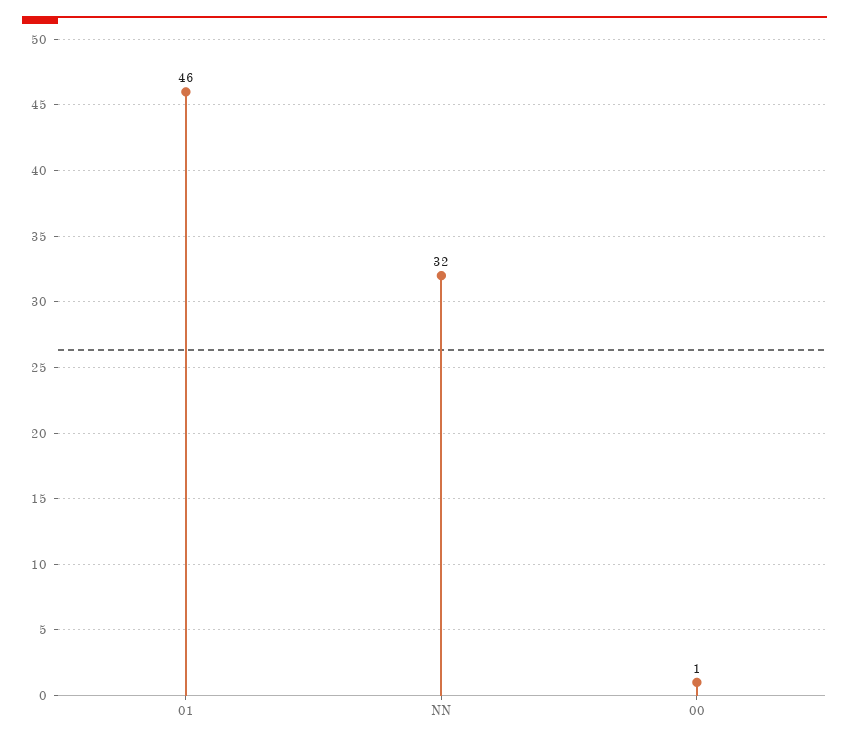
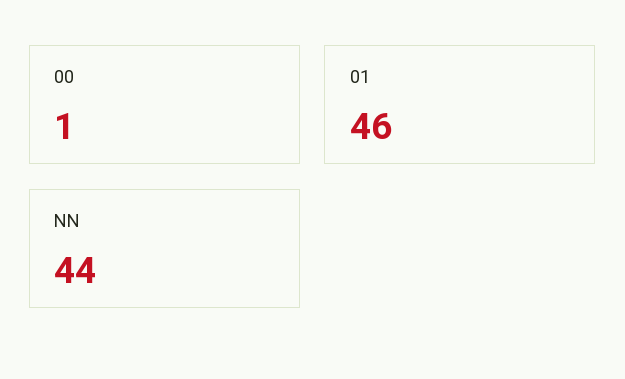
NN: 32 -> 44

